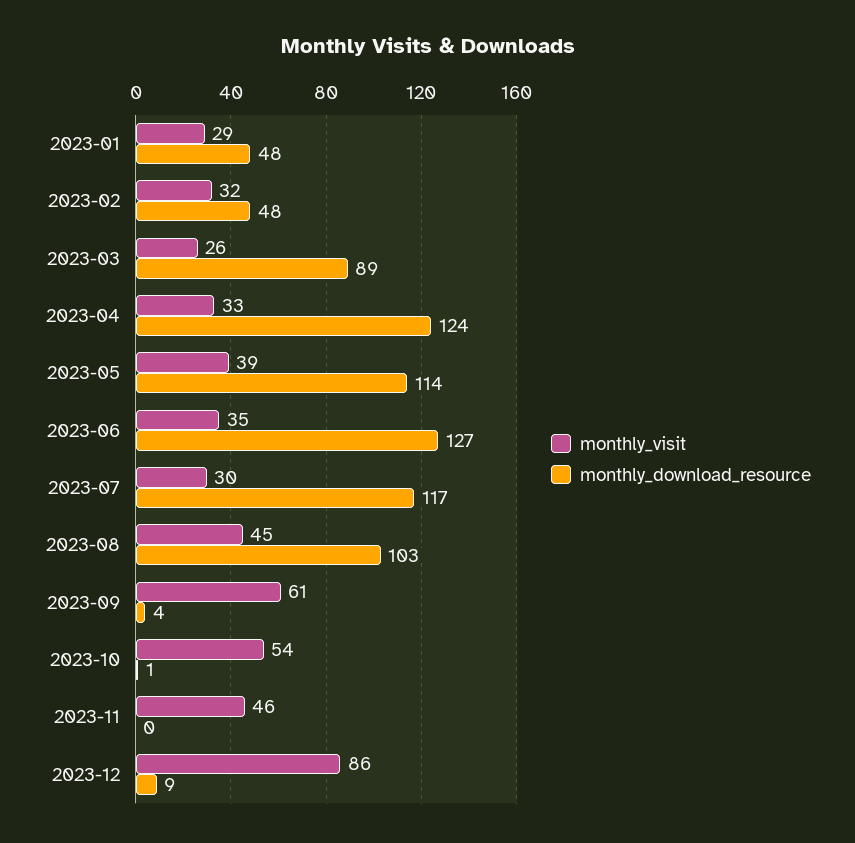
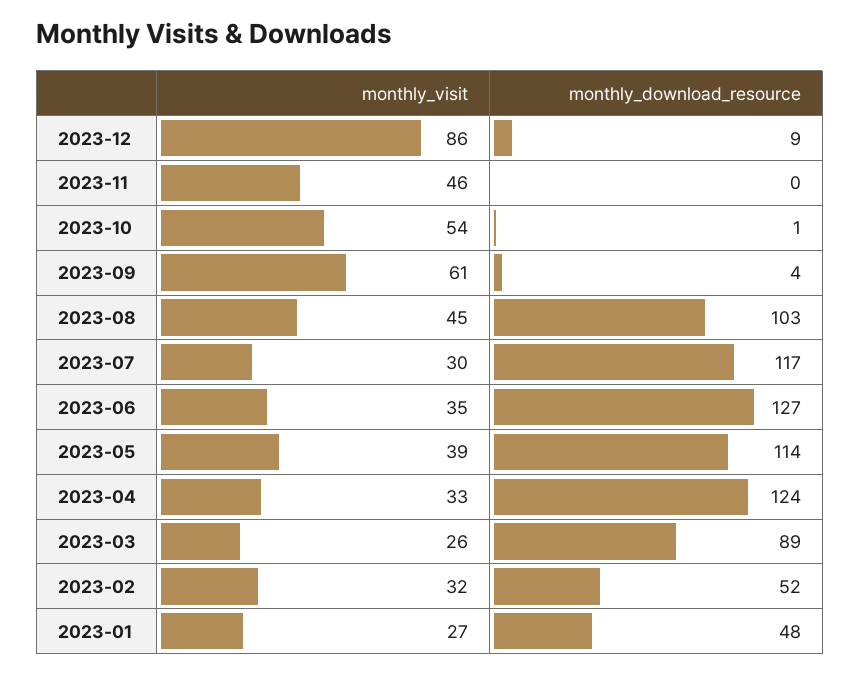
monthly_visit, 2023-01: 29 -> 27
monthly_download_resource, 2023-02: 48 -> 52

